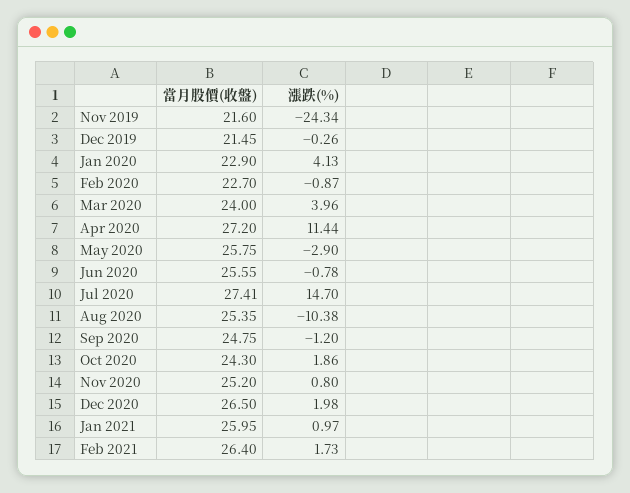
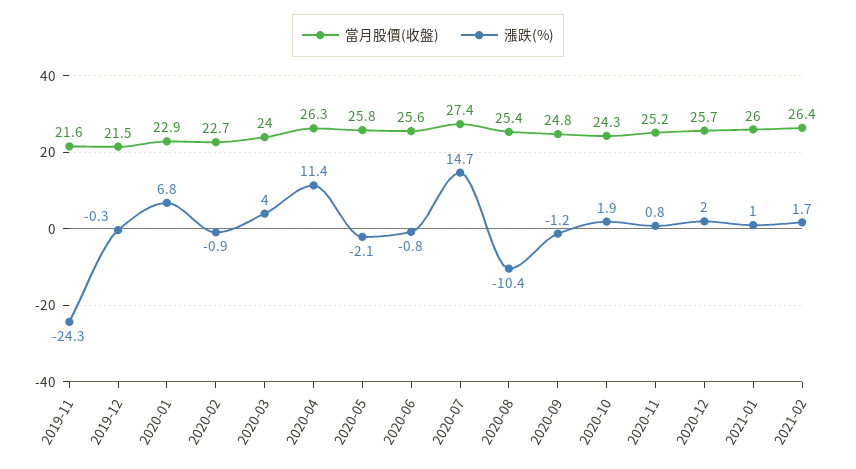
漲跌(%), Jan 2020: 4.13 -> 6.8
當月股價(收盤), Apr 2020: 27.2 -> 26.3
漲跌(%), May 2020: -2.9 -> -2.1
當月股價(收盤), Dec 2020: 26.5 -> 25.7

